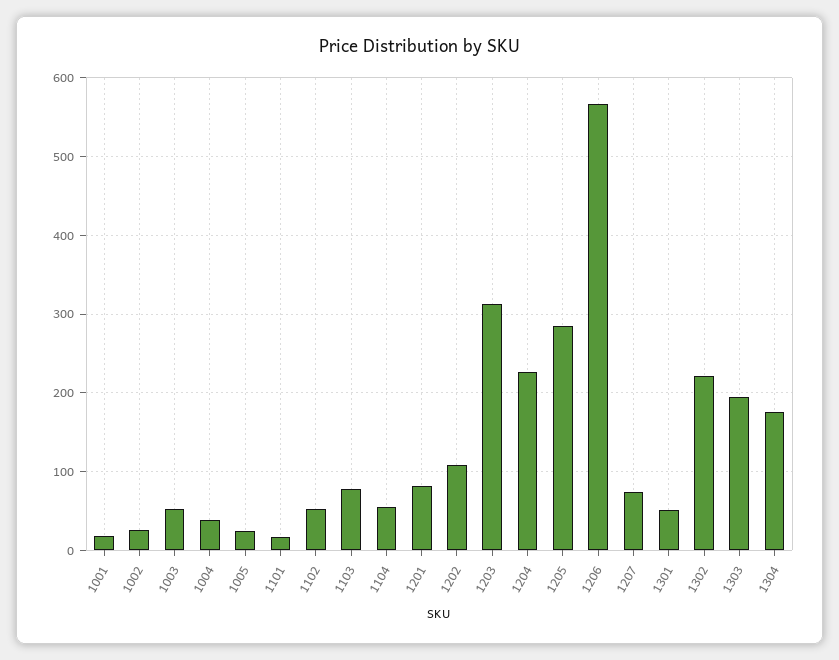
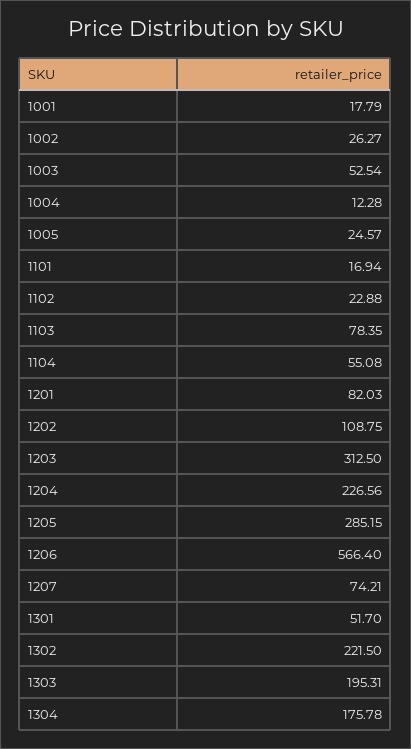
1004: 40 -> 12.28
1102: 50 -> 22.88

